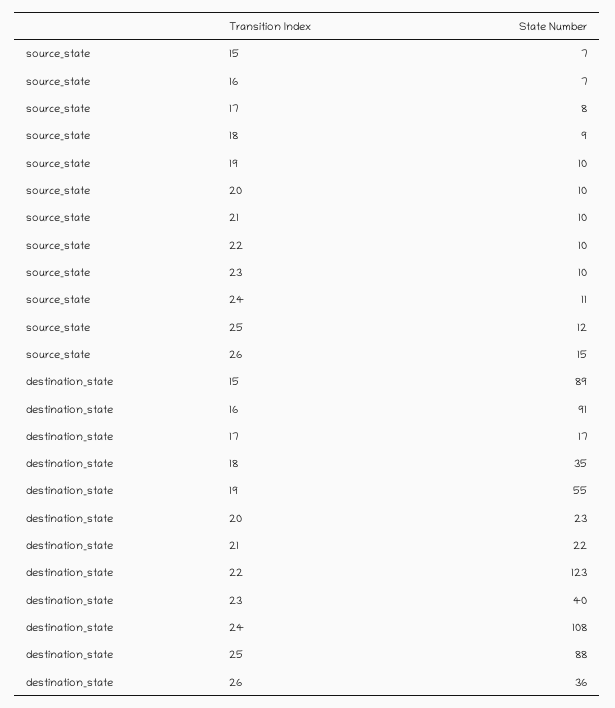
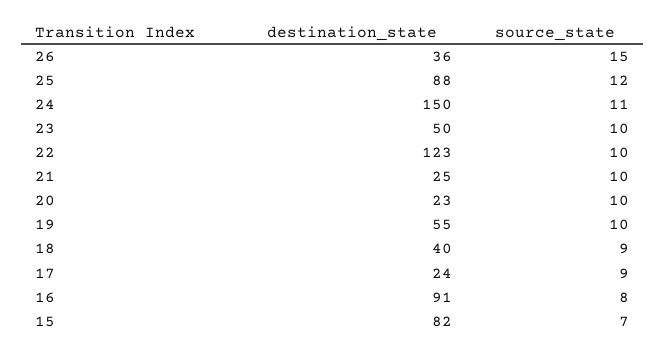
source_state, 16: 7 -> 8
source_state, 17: 8 -> 9
destination_state, 15: 89 -> 82
destination_state, 17: 17 -> 24
destination_state, 18: 35 -> 40
destination_state, 21: 22 -> 25
destination_state, 23: 40 -> 50
destination_state, 24: 108 -> 150

